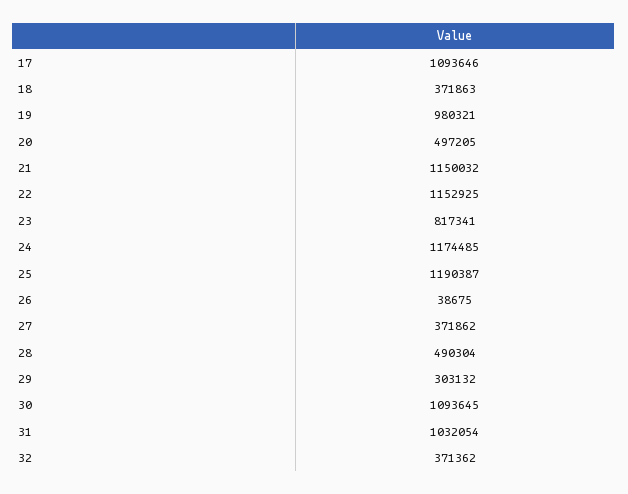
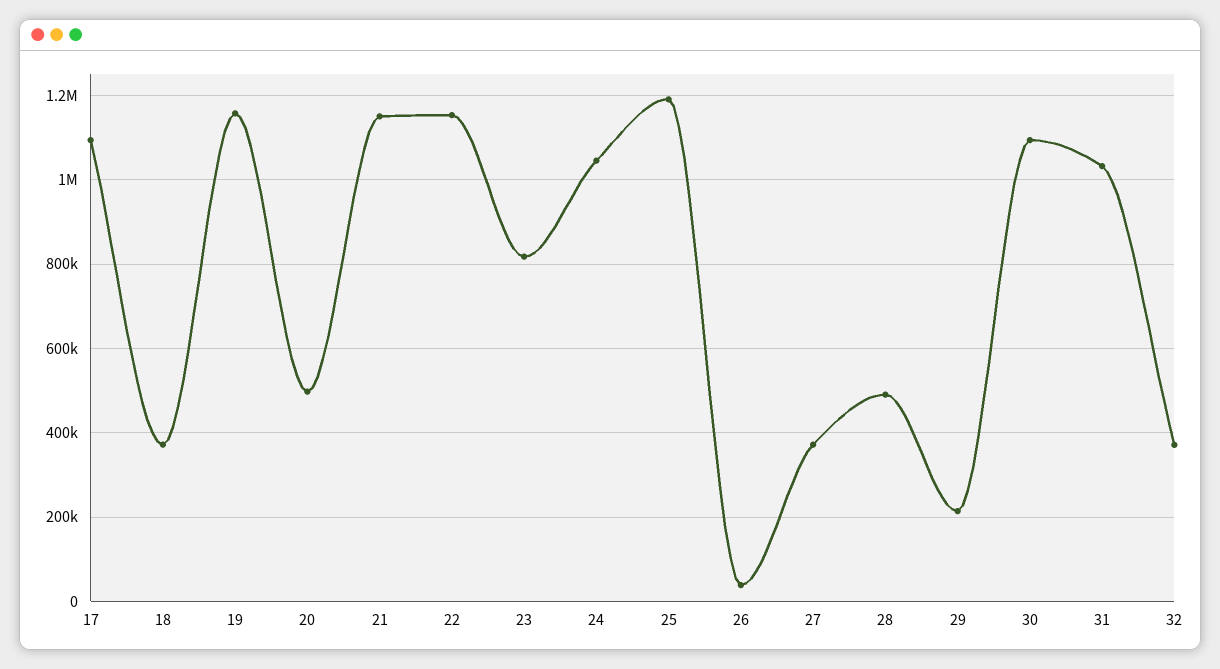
19: 980321 -> 1160000
24: 1174485 -> 1040000
29: 303132 -> 220000

